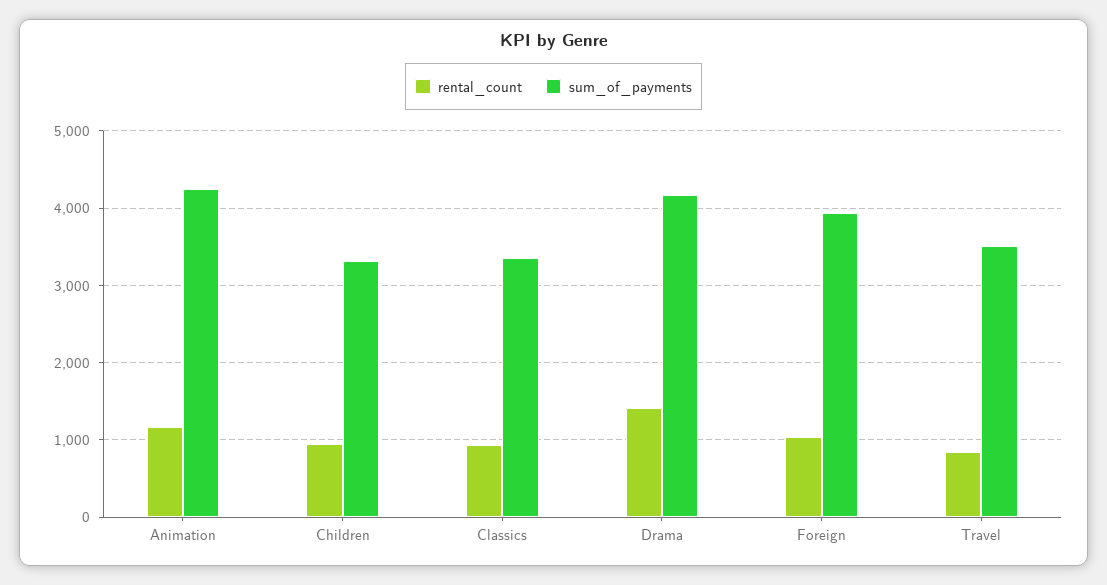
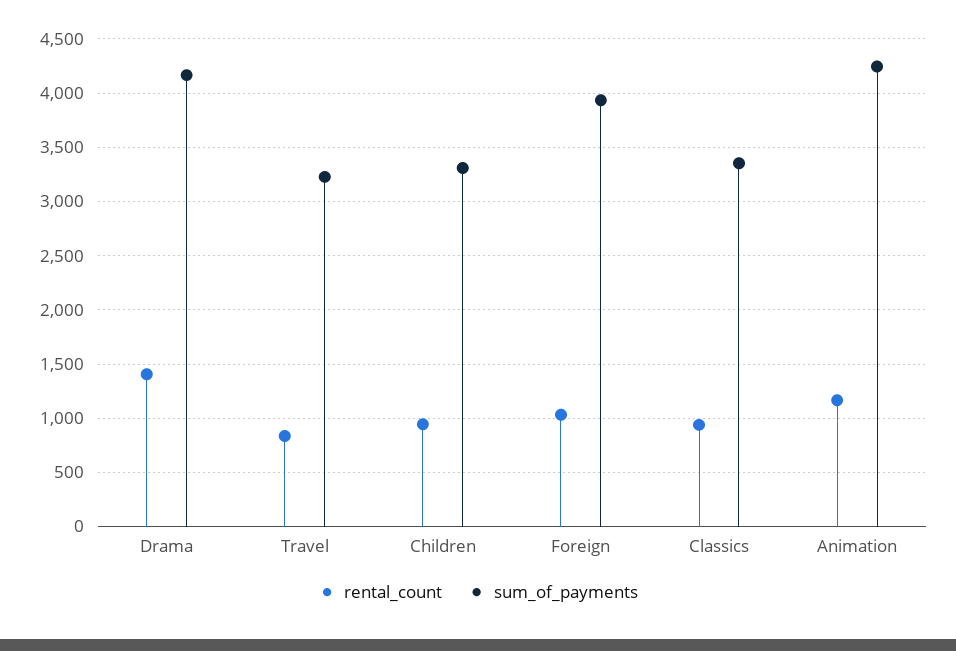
sum_of_payments, Travel: 3500 -> 3200

